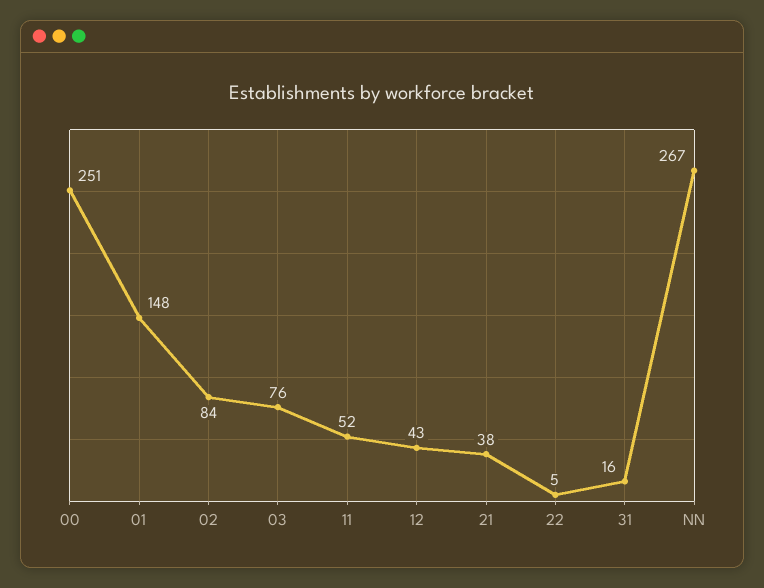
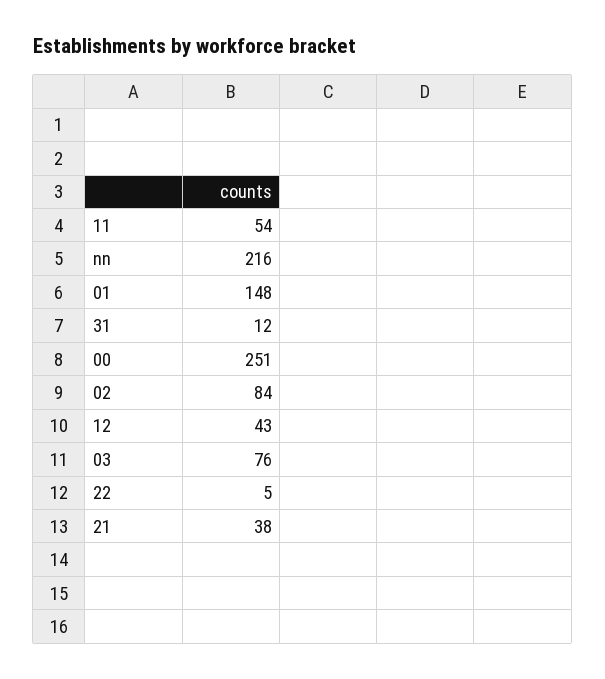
11: 52 -> 54
31: 16 -> 12
NN: 267 -> 216

